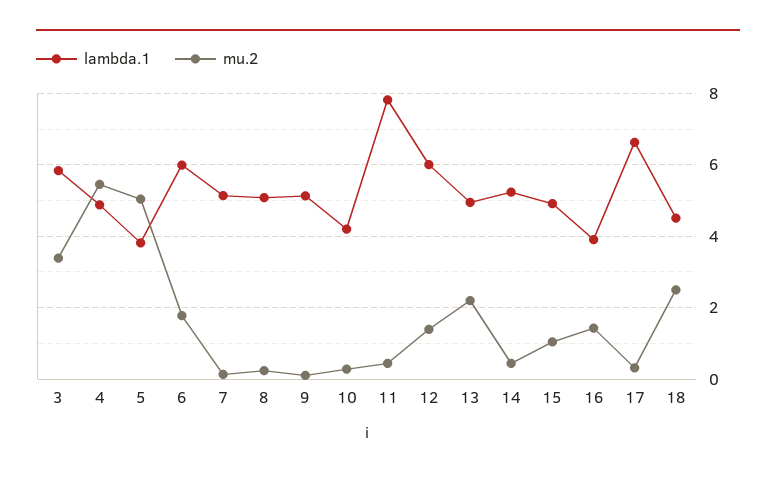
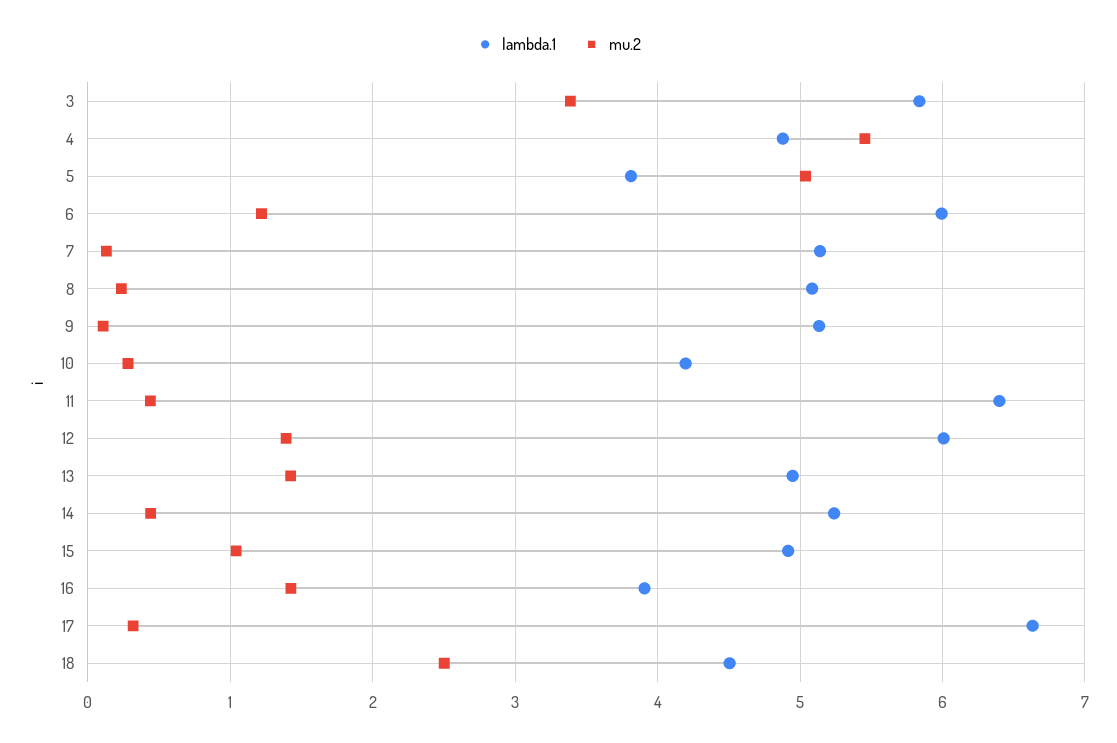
mu.2, 6: 1.8 -> 1.2
lambda.1, 11: 7.8 -> 6.4
mu.2, 13: 2.2 -> 1.4

